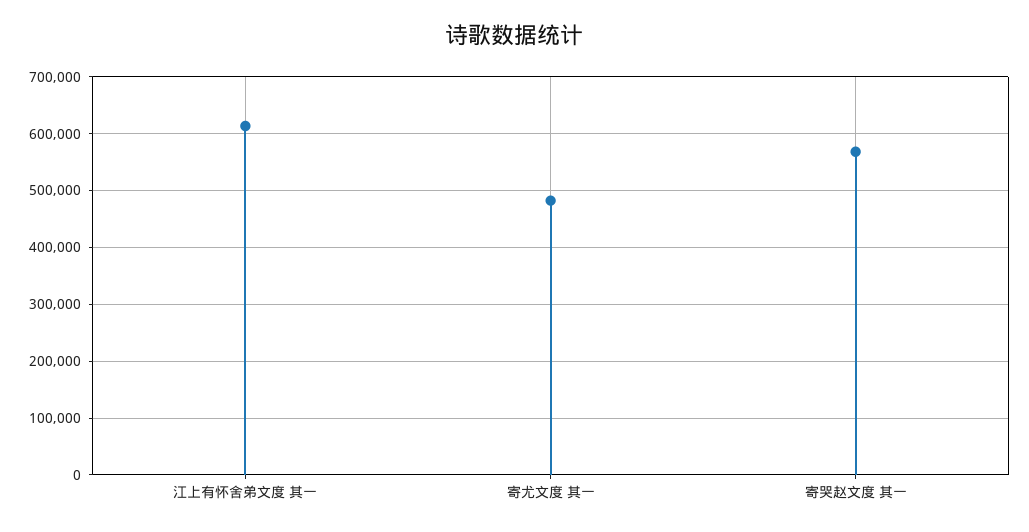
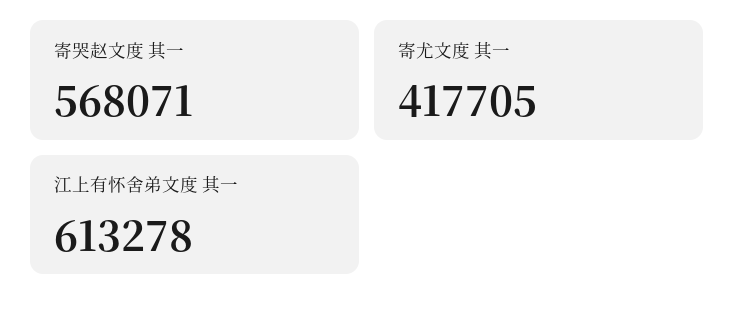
寄尤文度 其一: 480000 -> 417705

